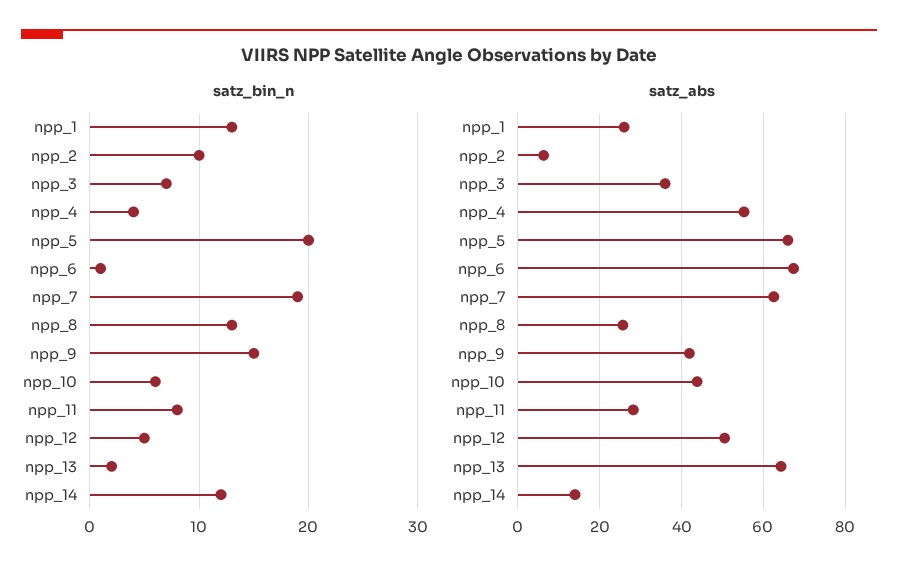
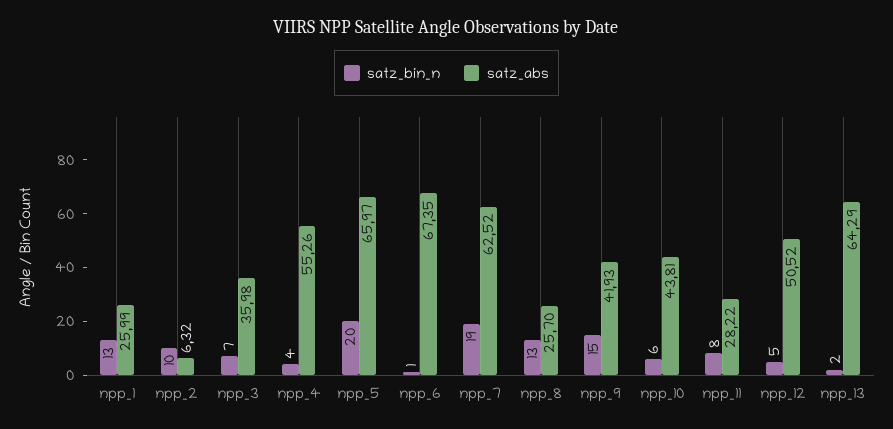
satz_bin_n, npp_14: 12 -> none
satz_abs, npp_14: 14 -> none

